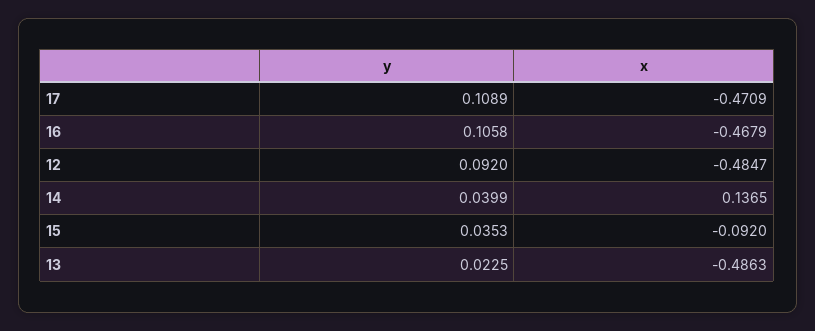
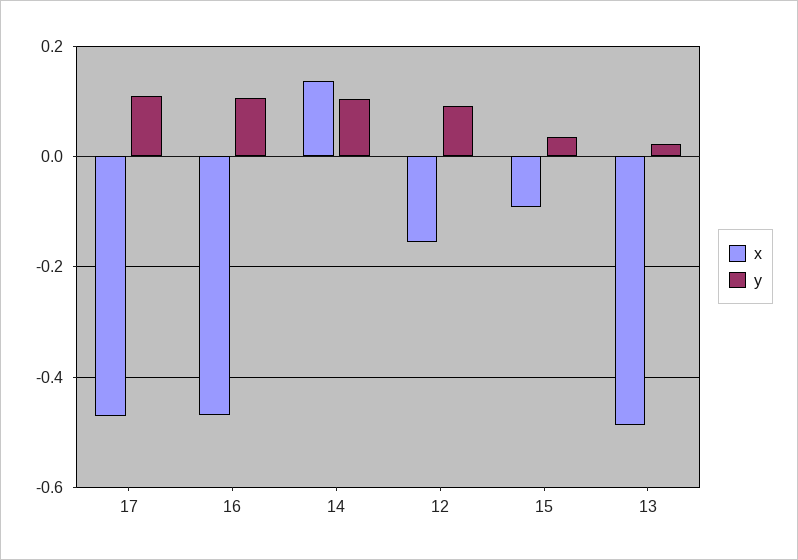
x, 12: -0.4847 -> -0.16
y, 14: 0.0399 -> 0.1

